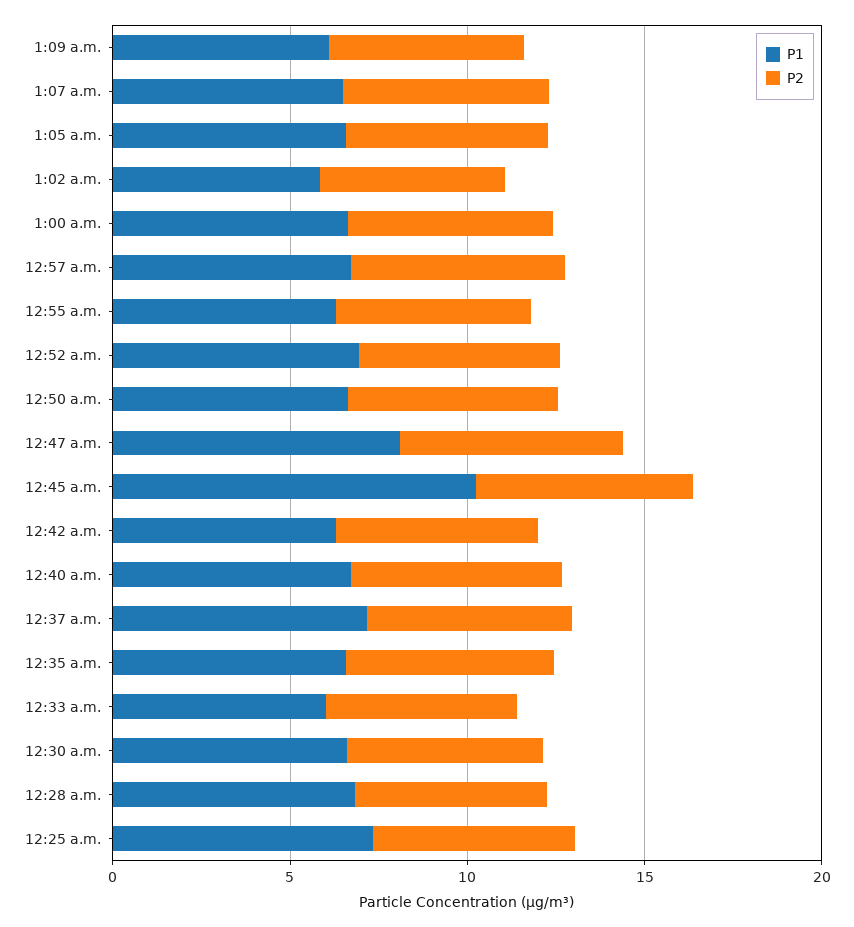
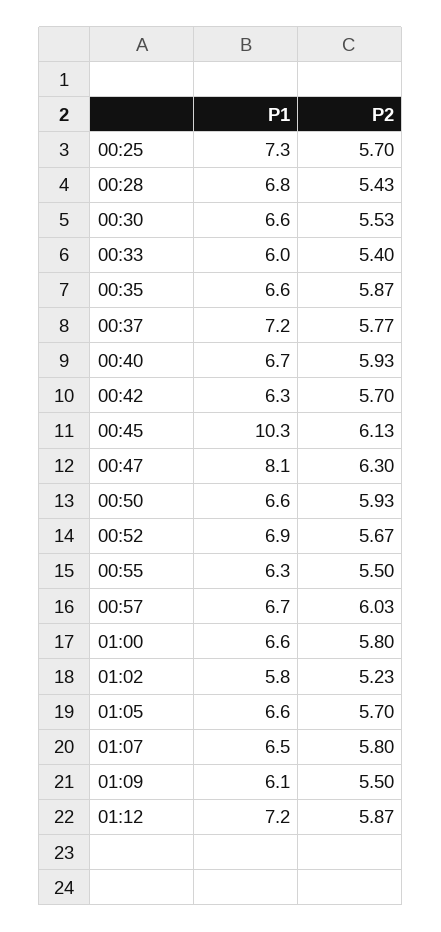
P1, 01:12: none -> 7.2
P2, 01:12: none -> 5.87

